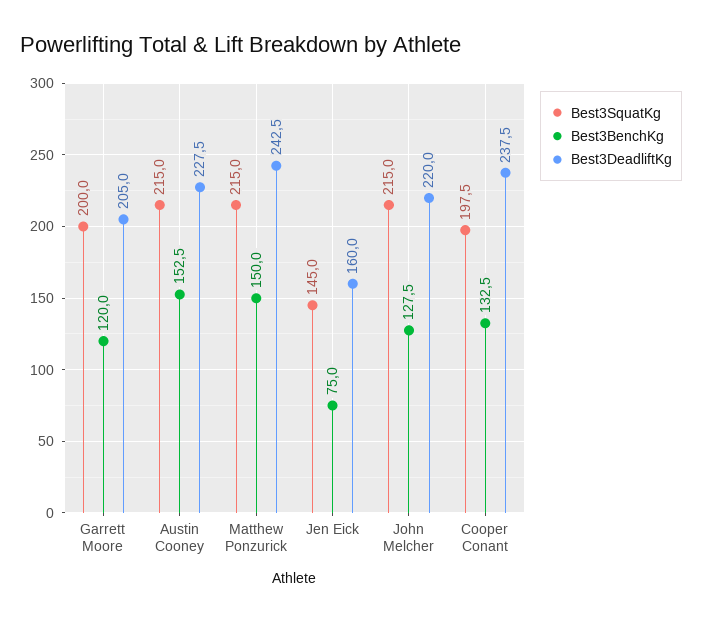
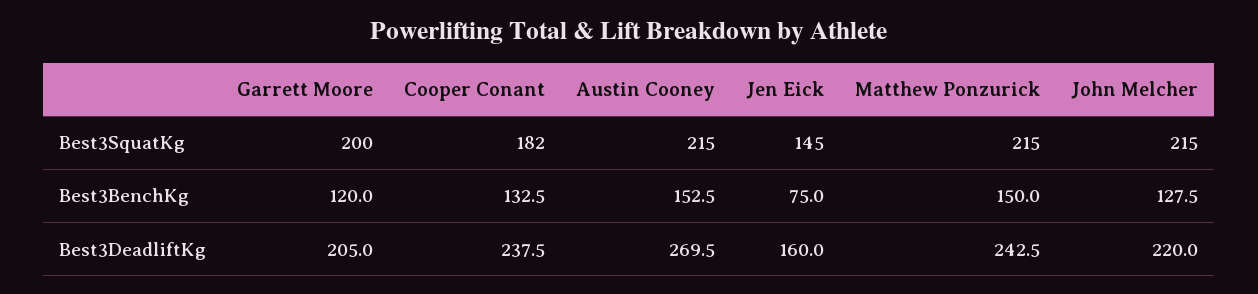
Best3DeadliftKg, Austin Cooney: 227.5 -> 269.5
Best3SquatKg, Cooper Conant: 197.5 -> 182

